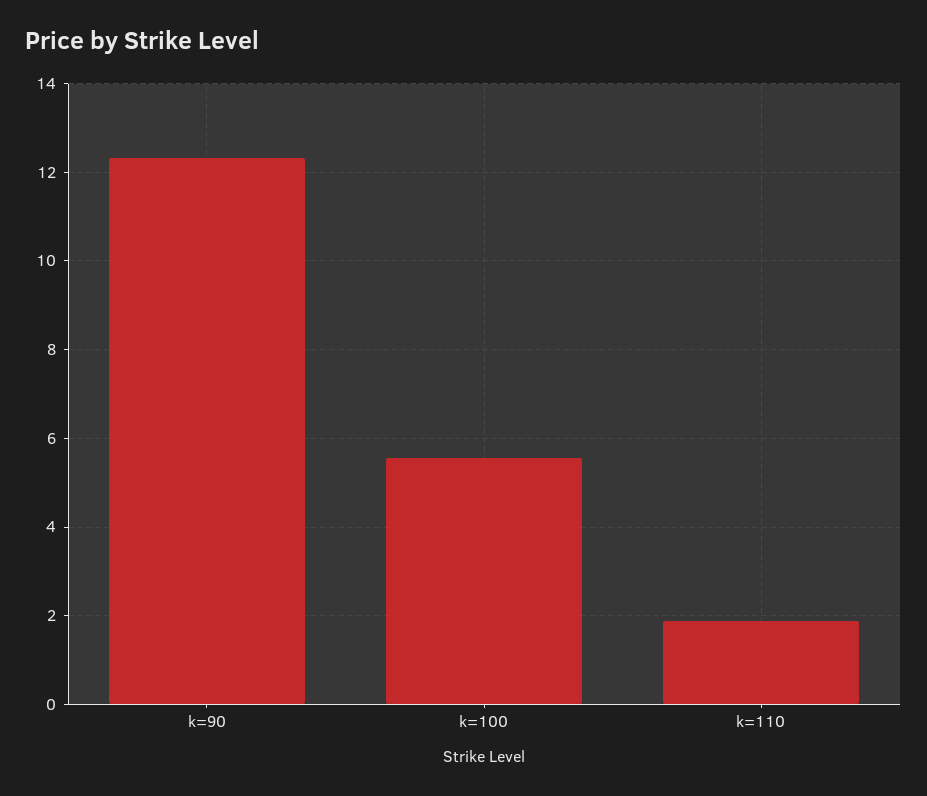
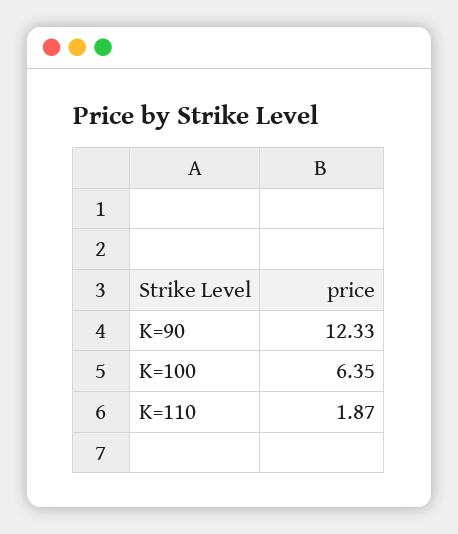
k=100: 5.6 -> 6.35

